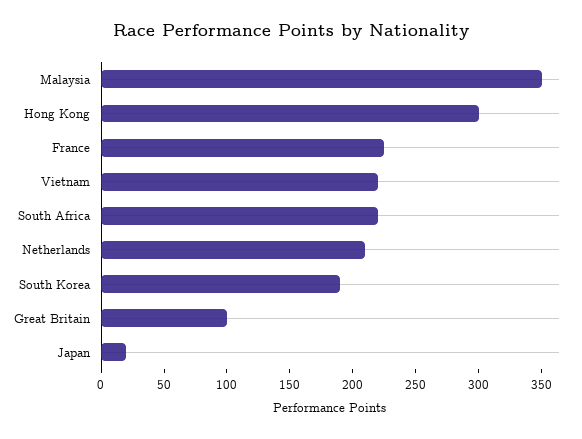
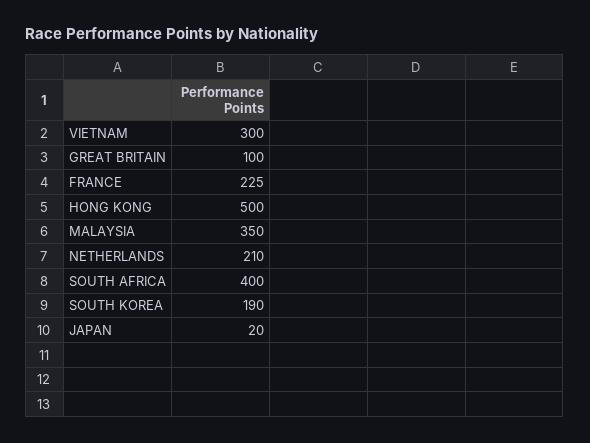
Hong Kong: 300 -> 500
Vietnam: 220 -> 300
South Africa: 220 -> 400

